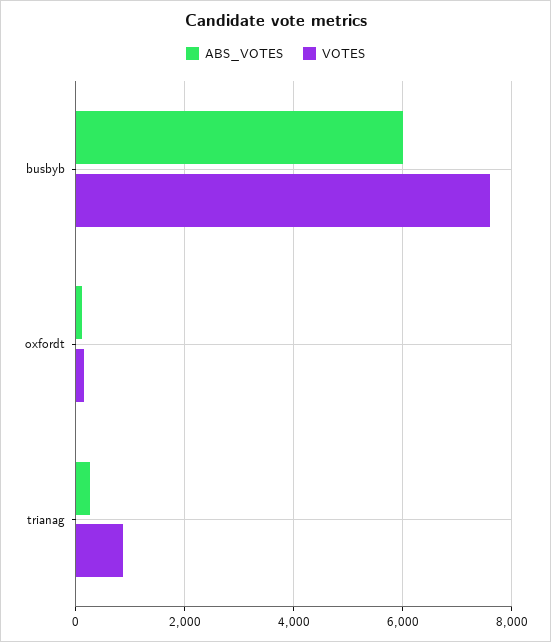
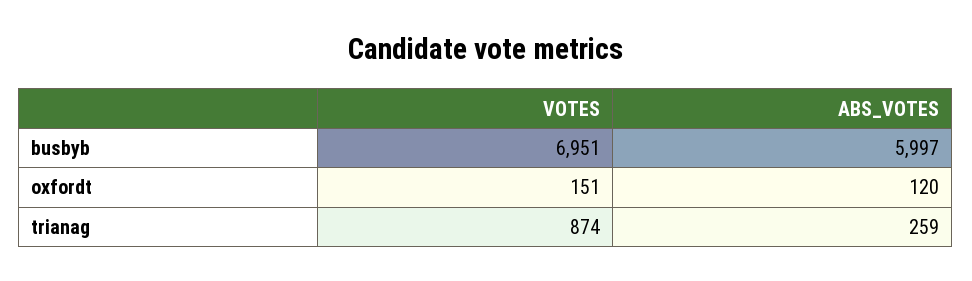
VOTES, busbyb: 7600 -> 6951

